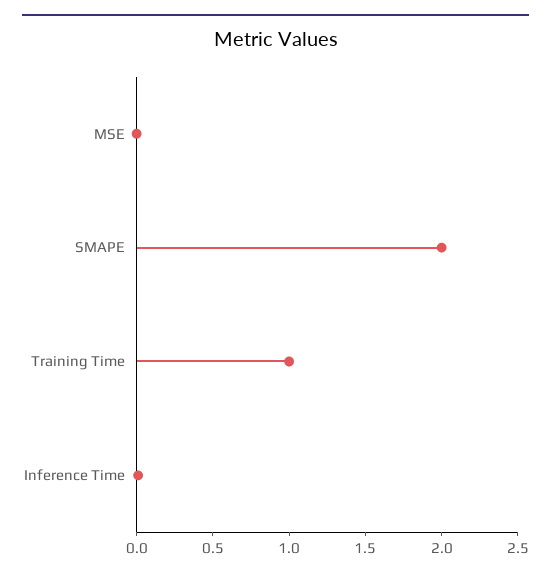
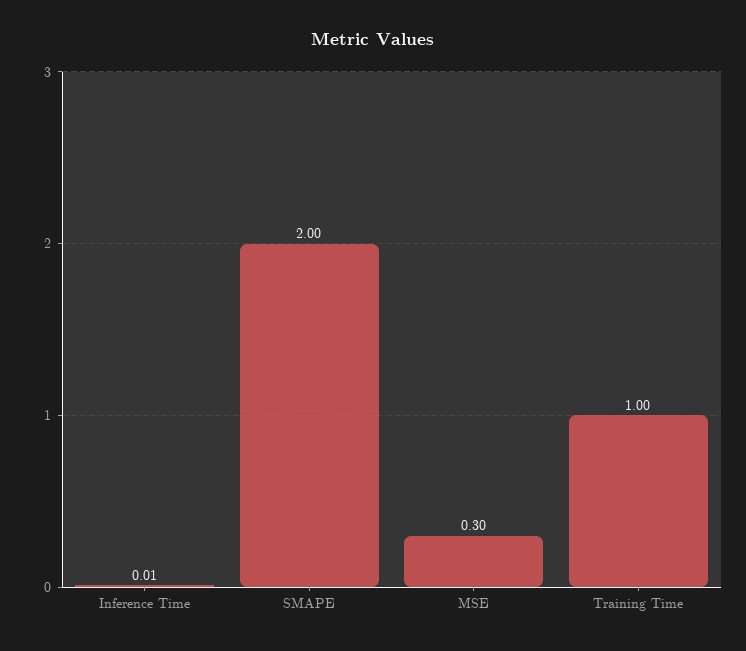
MSE: 0 -> 0.3

